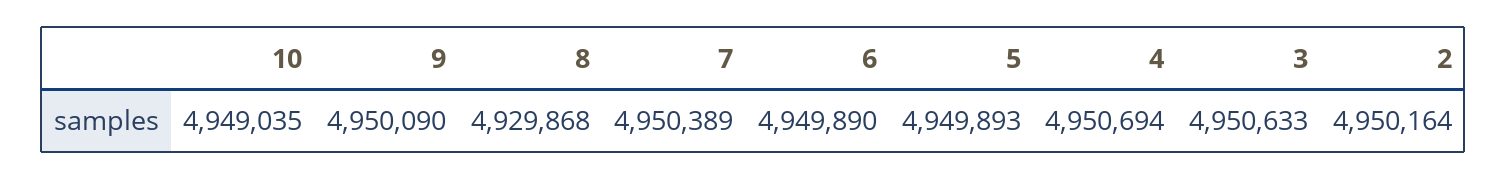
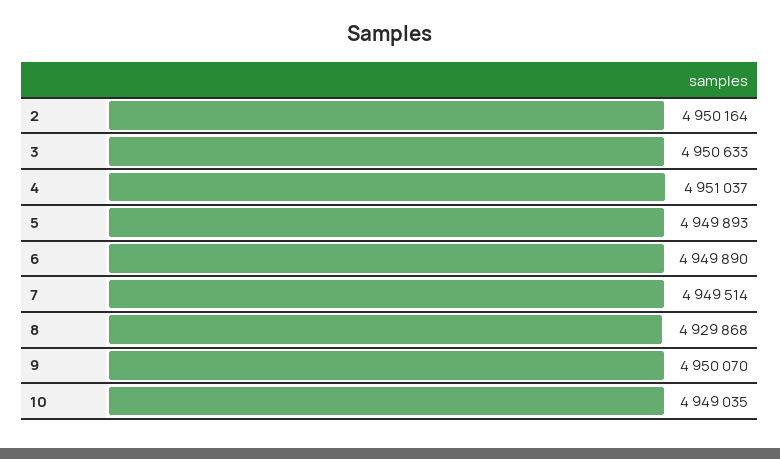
9: 4950090 -> 4950070
7: 4950389 -> 4949514
4: 4950694 -> 4951037

